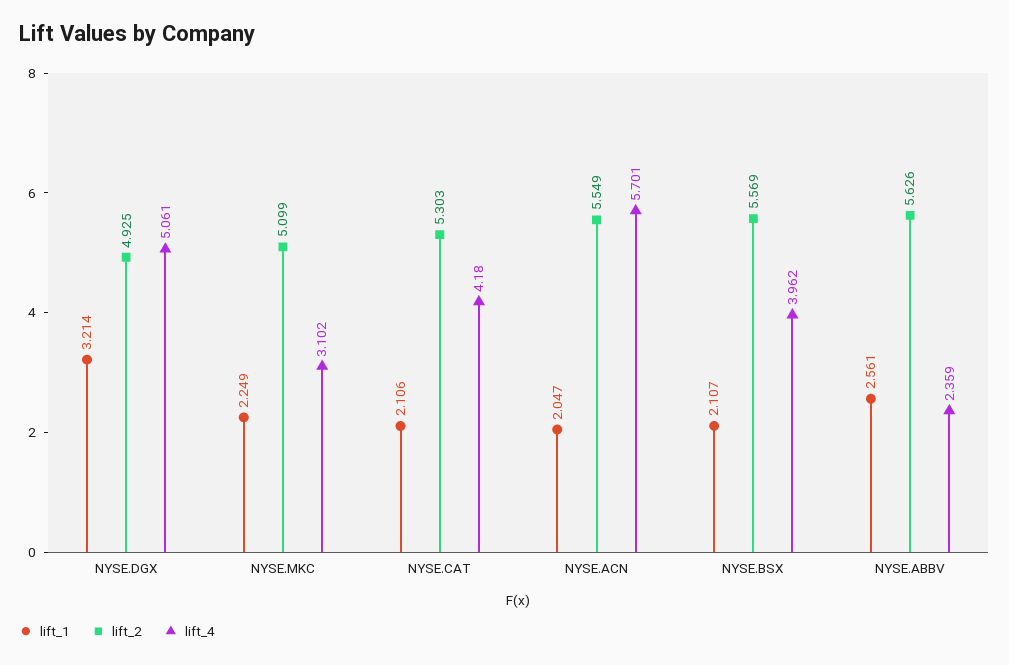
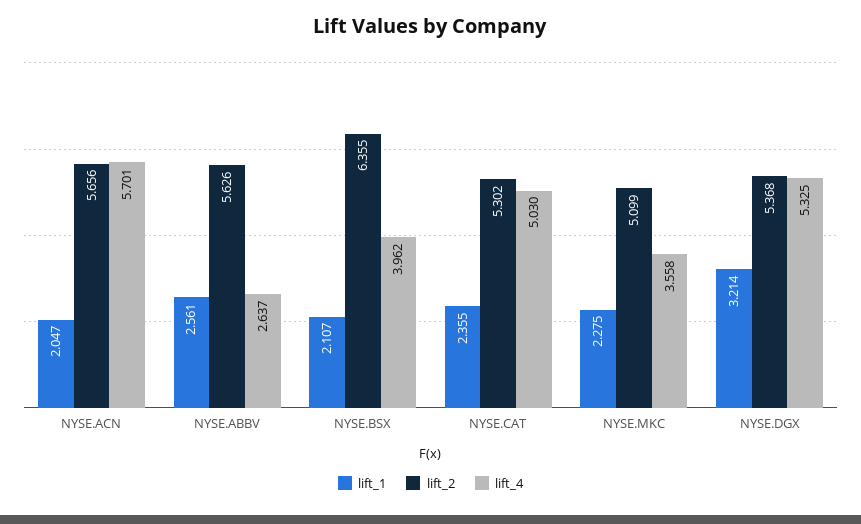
lift_2, NYSE.DGX: 4.925 -> 5.368
lift_4, NYSE.DGX: 5.061 -> 5.325
lift_1, NYSE.MKC: 2.249 -> 2.275
lift_4, NYSE.MKC: 3.102 -> 3.558
lift_1, NYSE.CAT: 2.106 -> 2.355
lift_2, NYSE.CAT: 5.303 -> 5.302
lift_4, NYSE.CAT: 4.18 -> 5.03
lift_2, NYSE.ACN: 5.549 -> 5.656
lift_2, NYSE.BSX: 5.569 -> 6.355
lift_4, NYSE.ABBV: 2.359 -> 2.637

